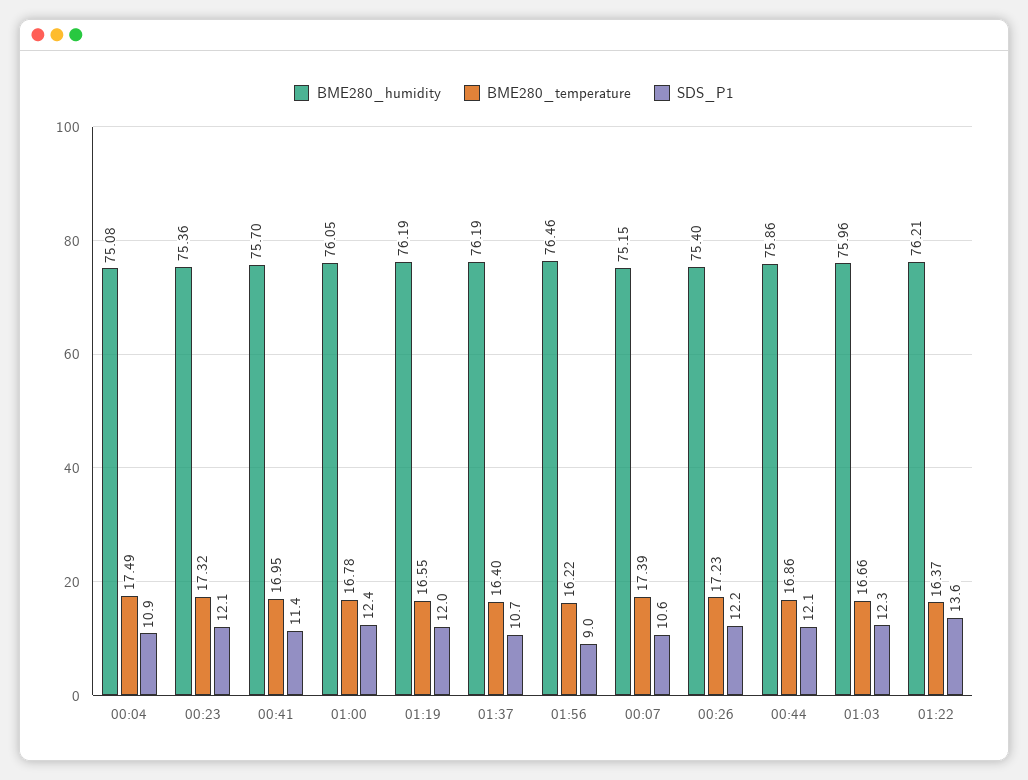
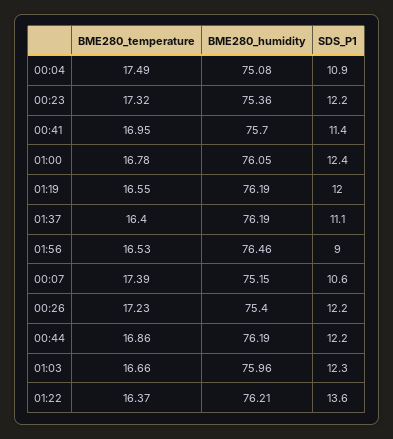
SDS_P1, 00:23: 12.1 -> 12.2
SDS_P1, 01:37: 10.7 -> 11.1
BME280_temperature, 01:56: 16.22 -> 16.53
BME280_humidity, 00:44: 75.86 -> 76.19
SDS_P1, 00:44: 12.1 -> 12.2

